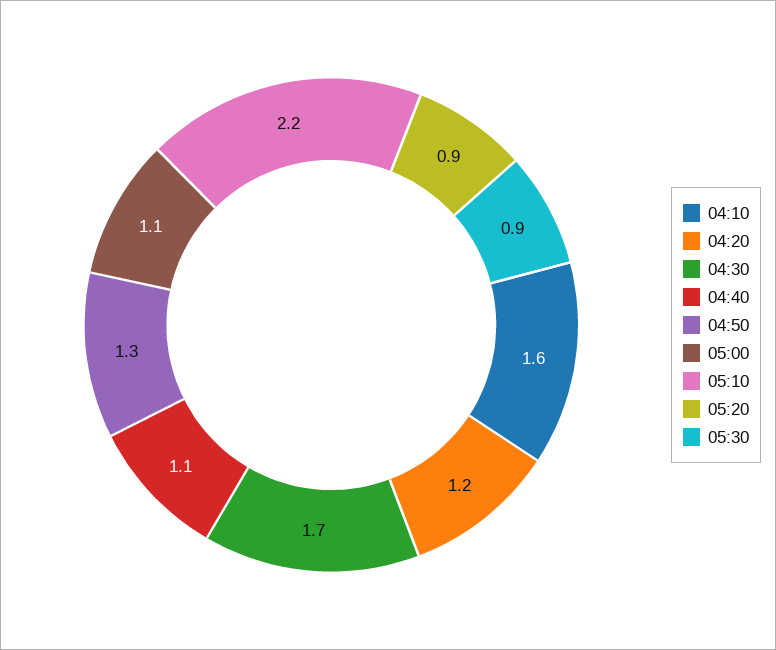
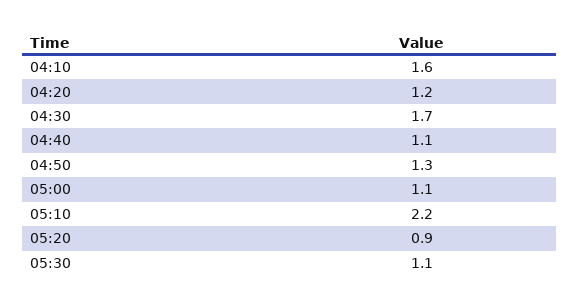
05:30: 0.9 -> 1.1

